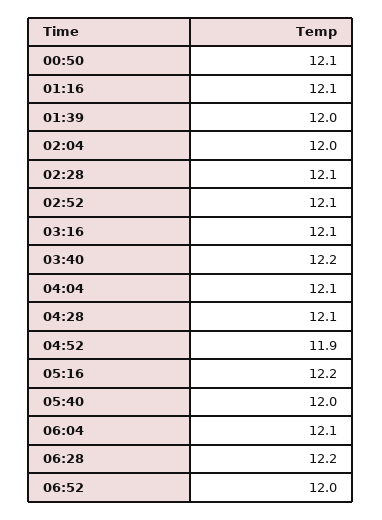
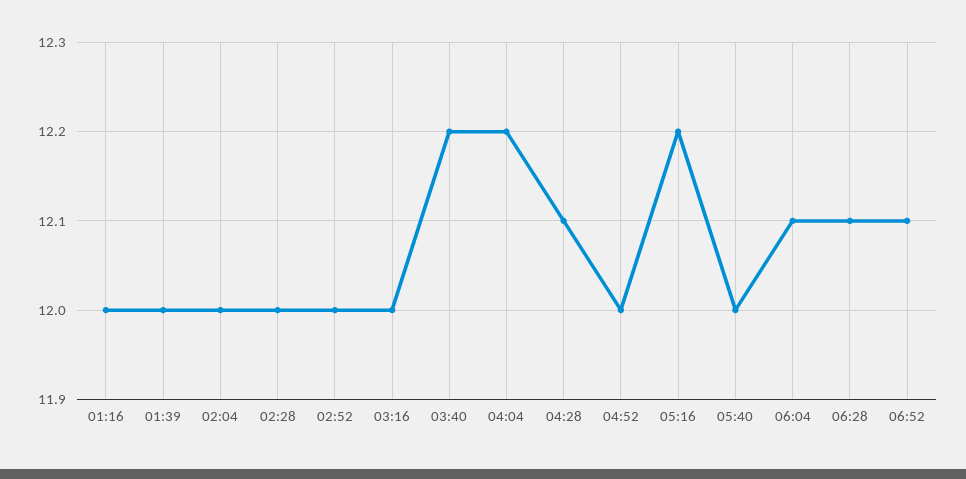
00:50: 12.1 -> none
01:16: 12.1 -> 12
02:28: 12.1 -> 12
02:52: 12.1 -> 12
03:16: 12.1 -> 12
04:04: 12.1 -> 12.2
04:52: 11.9 -> 12
06:28: 12.2 -> 12.1
06:52: 12 -> 12.1

